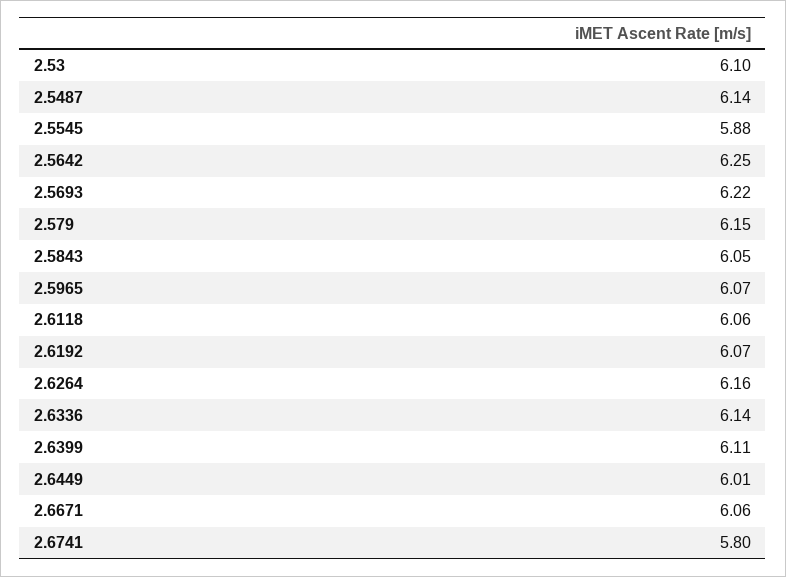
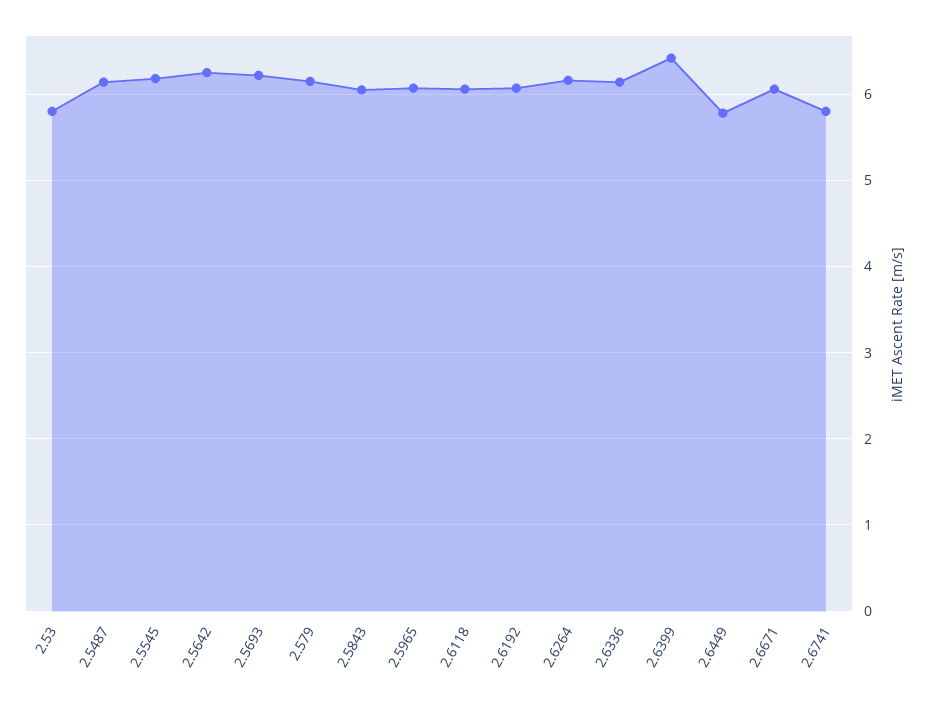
2.53: 6.1 -> 5.8
2.5545: 5.88 -> 6.2
2.6399: 6.11 -> 6.4
2.6449: 6.01 -> 5.8

